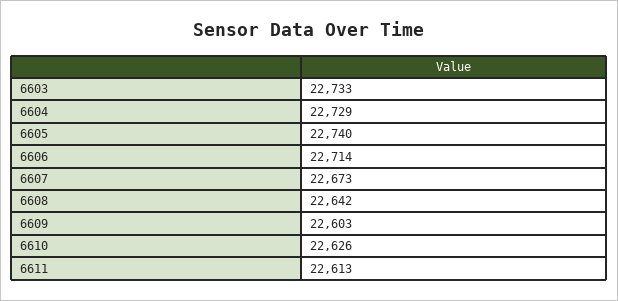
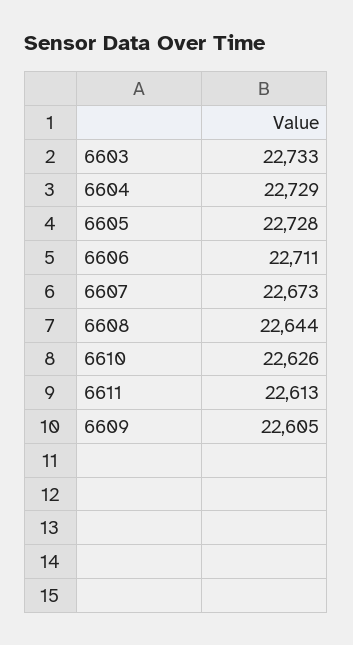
6605: 22740 -> 22728
6606: 22714 -> 22711
6608: 22642 -> 22644
6609: 22603 -> 22605

